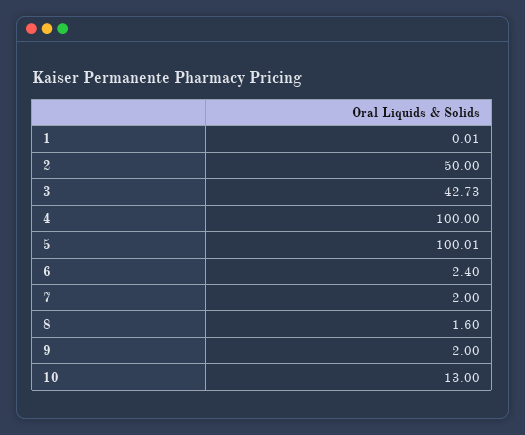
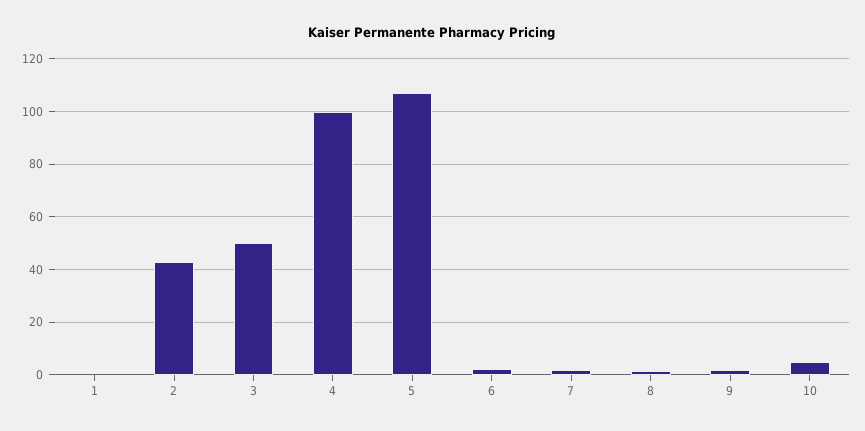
2: 50 -> 42.5
3: 42.73 -> 50
5: 100.01 -> 107.5
10: 13 -> 5

